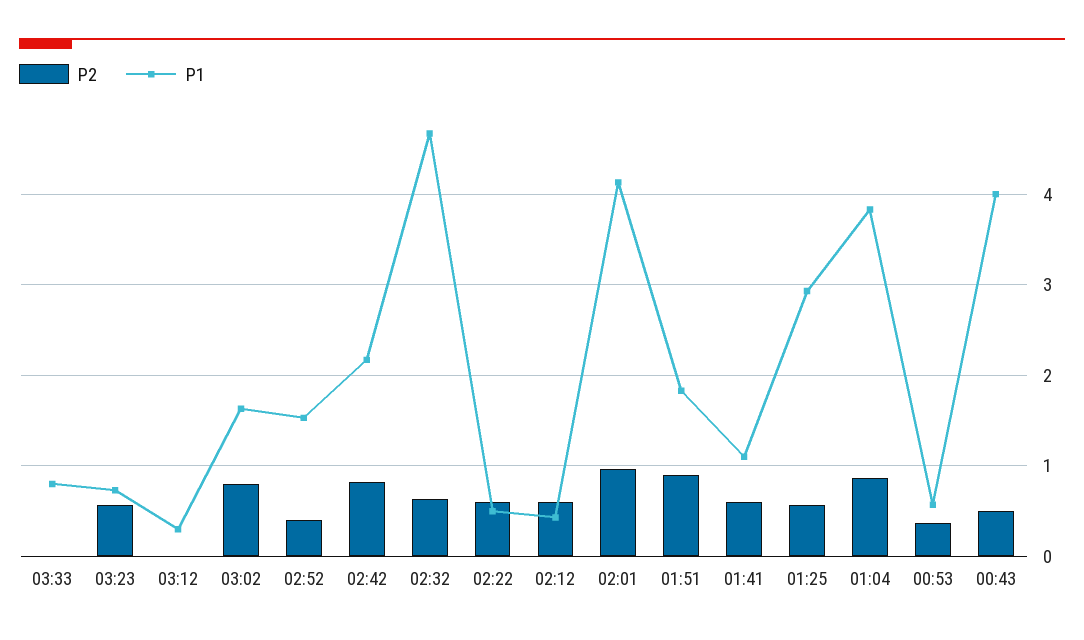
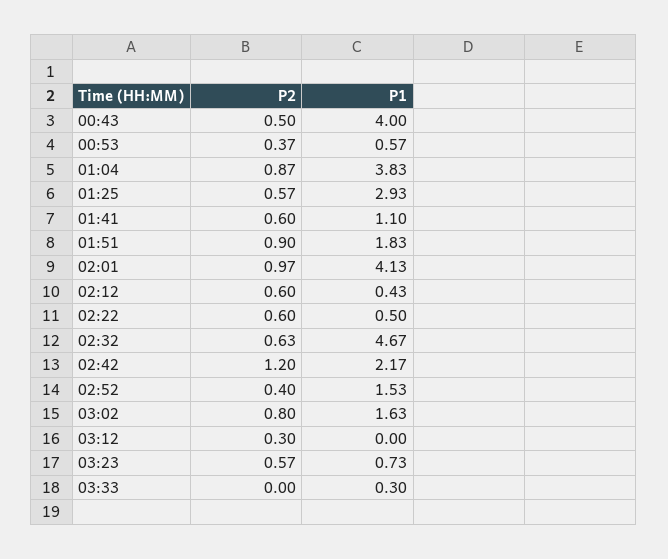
P1, 03:33: 0.8 -> 0.3
P2, 03:12: 0 -> 0.3
P1, 03:12: 0.3 -> 0
P2, 02:42: 0.8 -> 1.2

